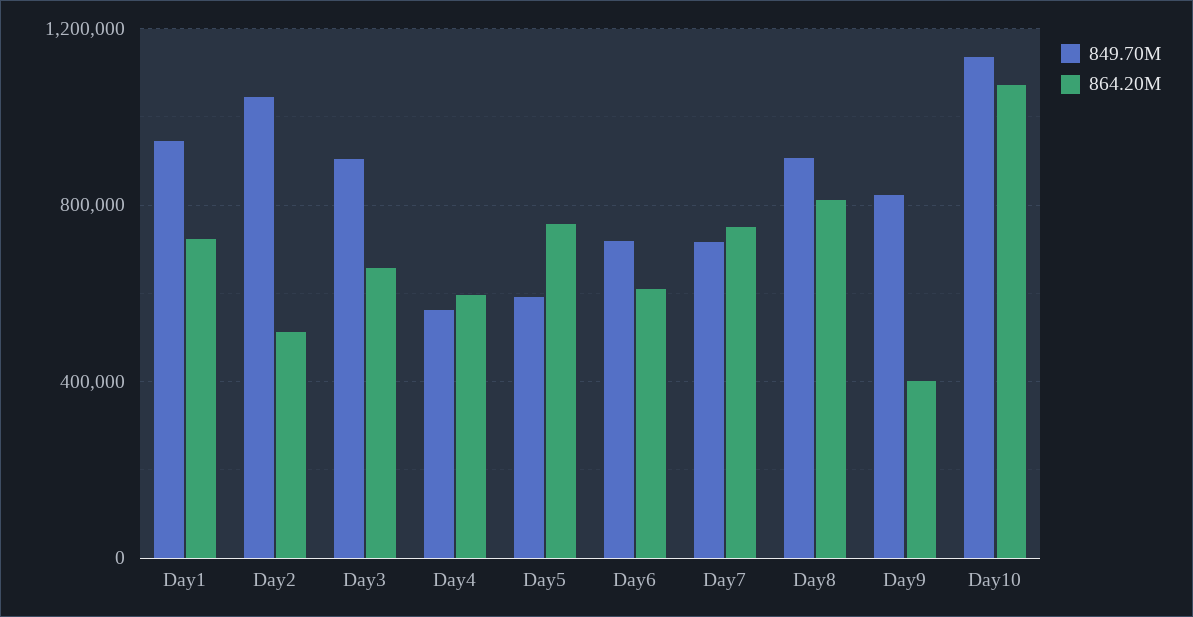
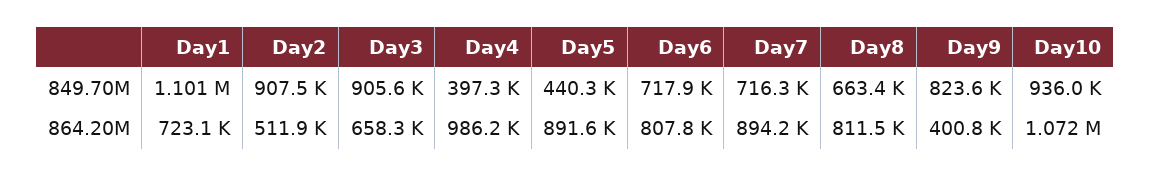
849.70M, Day1: 950000 -> 1101000
849.70M, Day2: 1050000 -> 907500
849.70M, Day4: 550000 -> 397300
864.20M, Day4: 600000 -> 986200
849.70M, Day5: 600000 -> 440300
864.20M, Day5: 750000 -> 891600
864.20M, Day6: 600000 -> 807800
864.20M, Day7: 750000 -> 894200
849.70M, Day8: 900000 -> 663400
849.70M, Day10: 1150000 -> 936000

